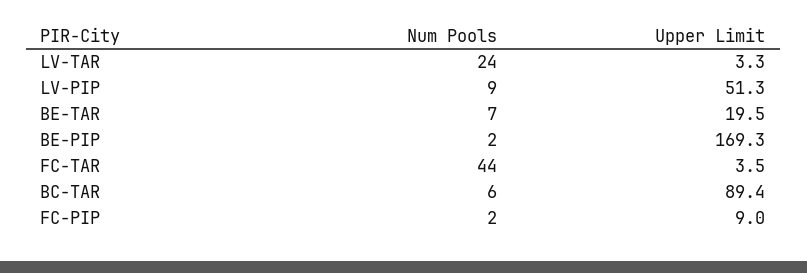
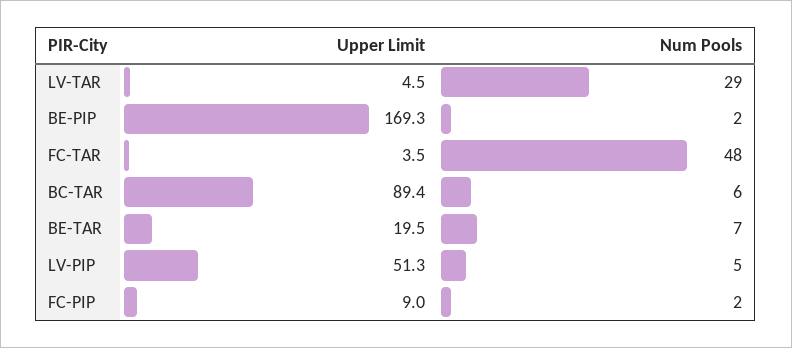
Num Pools, LV-TAR: 24 -> 29
Upper Limit, LV-TAR: 3.3 -> 4.5
Num Pools, LV-PIP: 9 -> 5
Num Pools, FC-TAR: 44 -> 48

